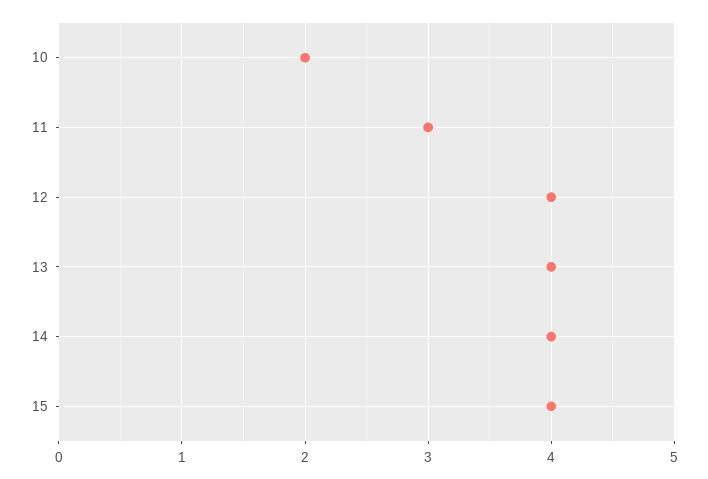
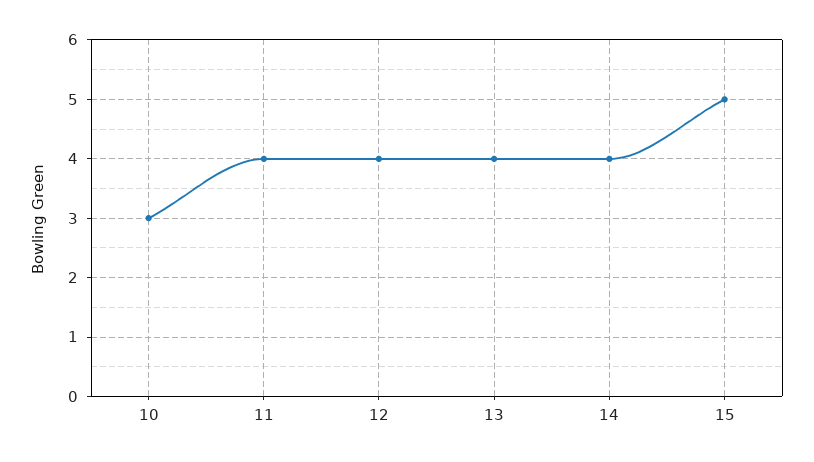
10: 2 -> 3
11: 3 -> 4
15: 4 -> 5

